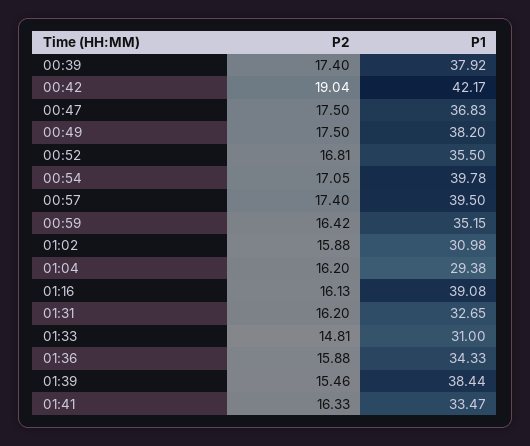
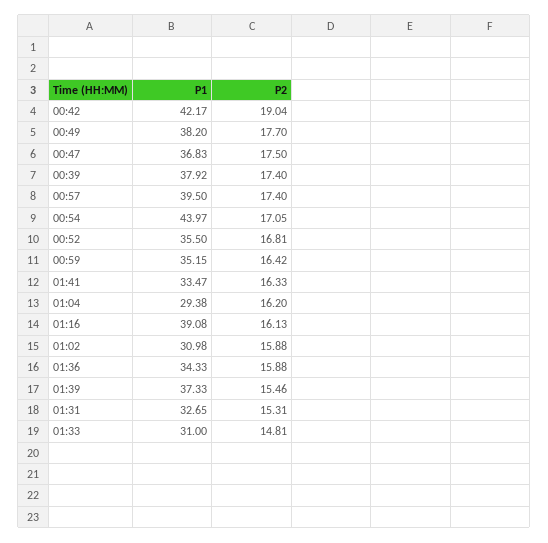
P2, 00:49: 17.5 -> 17.7
P1, 00:54: 39.78 -> 43.97
P2, 01:31: 16.2 -> 15.31
P1, 01:39: 38.44 -> 37.33

